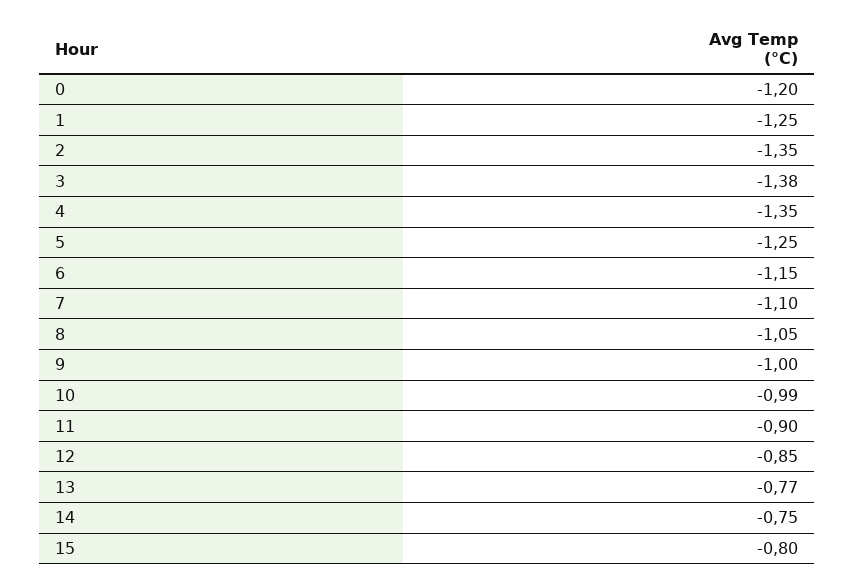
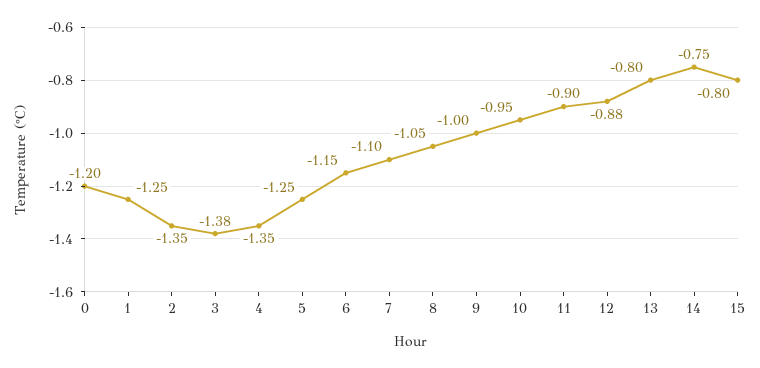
10: -0.99 -> -0.95
12: -0.85 -> -0.88
13: -0.77 -> -0.8

